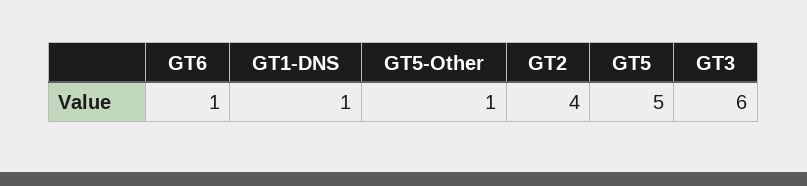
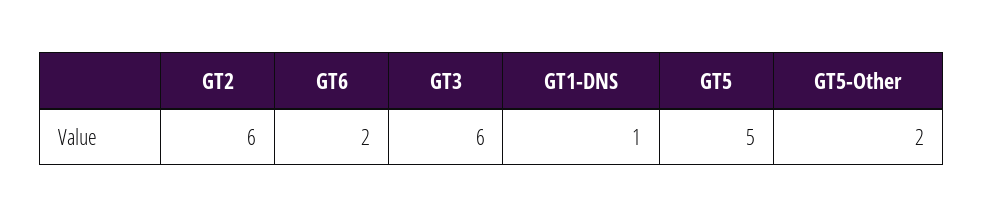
GT6: 1 -> 2
GT5-Other: 1 -> 2
GT2: 4 -> 6

